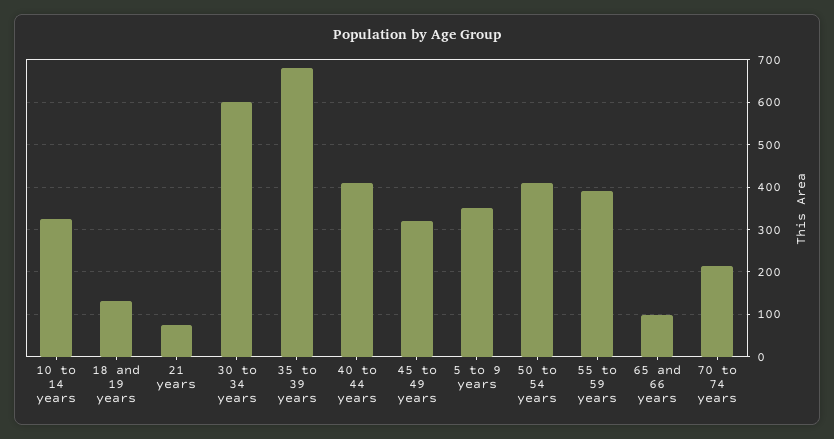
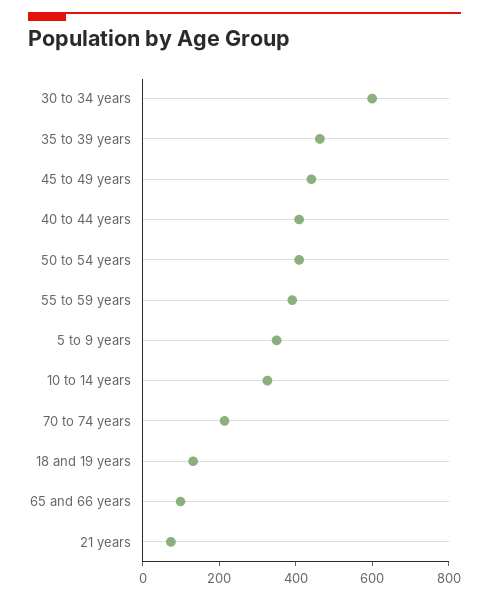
35 to 39 years: 680 -> 450
45 to 49 years: 320 -> 450

